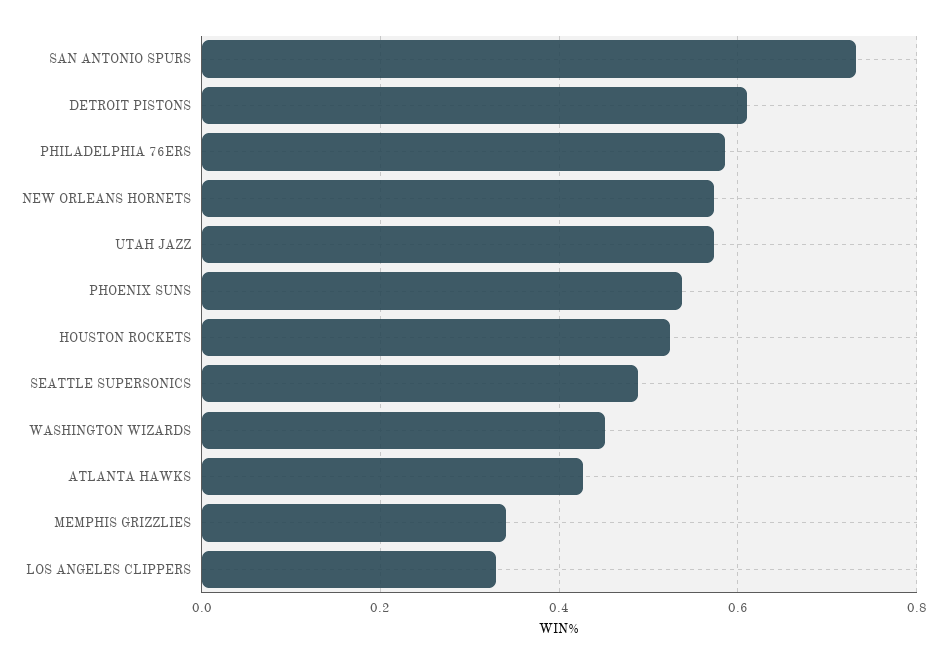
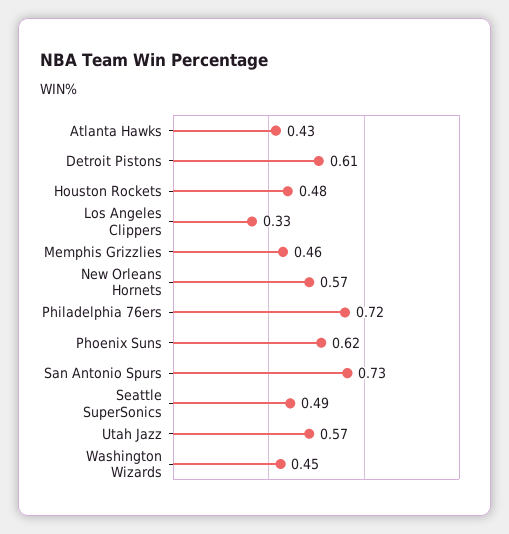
PHILADELPHIA 76ERS: 0.58 -> 0.72
PHOENIX SUNS: 0.54 -> 0.62
HOUSTON ROCKETS: 0.52 -> 0.48
MEMPHIS GRIZZLIES: 0.34 -> 0.46

